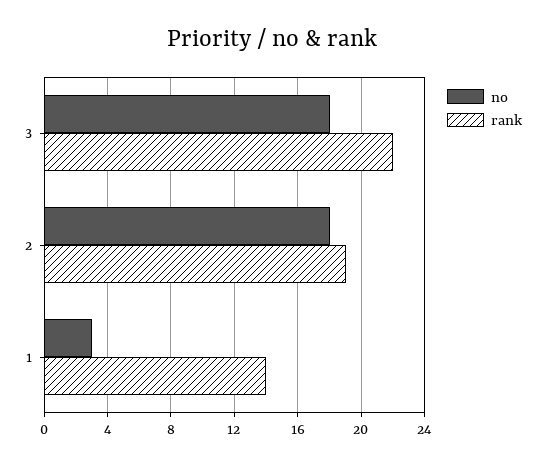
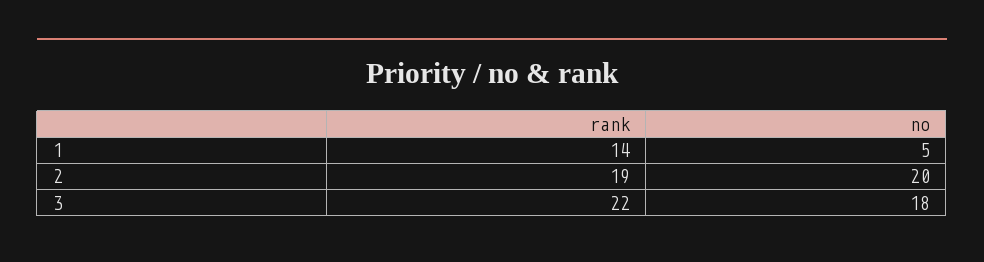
no, 2: 18 -> 20
no, 1: 3 -> 5

